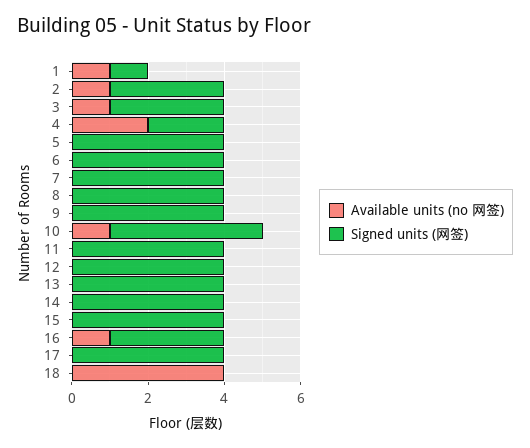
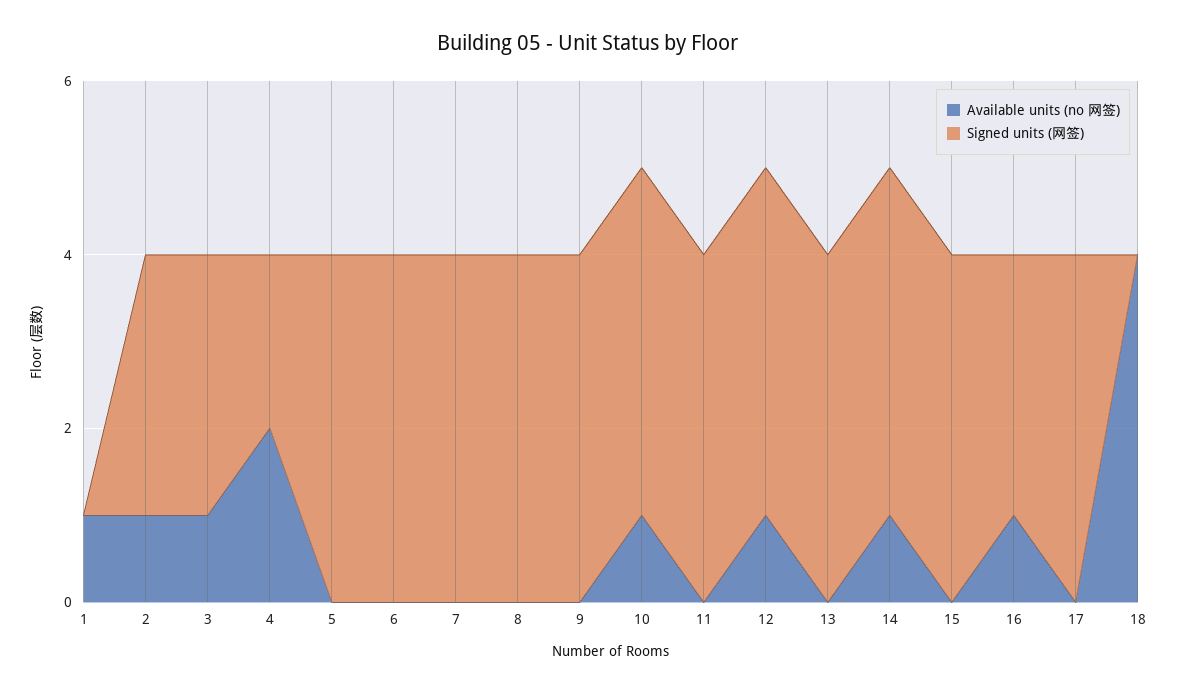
Signed units (网签), 1: 1 -> 0
Available units (no 网签), 12: 0 -> 1
Available units (no 网签), 14: 0 -> 1

